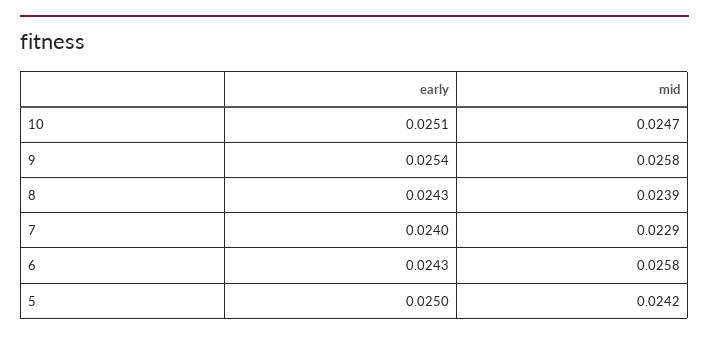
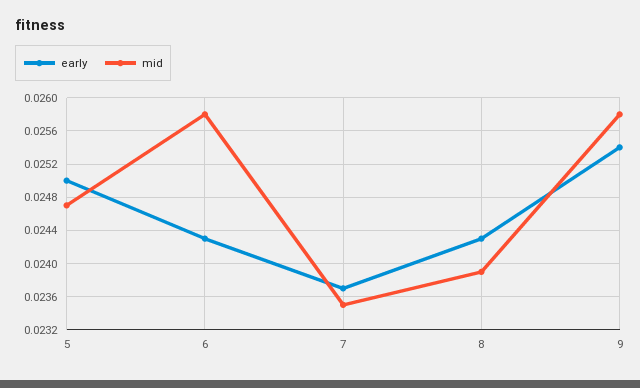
early, 10: 0.0251 -> none
mid, 10: 0.0247 -> none
early, 7: 0.024 -> 0.0237
mid, 7: 0.0229 -> 0.0235
mid, 5: 0.0242 -> 0.0247

